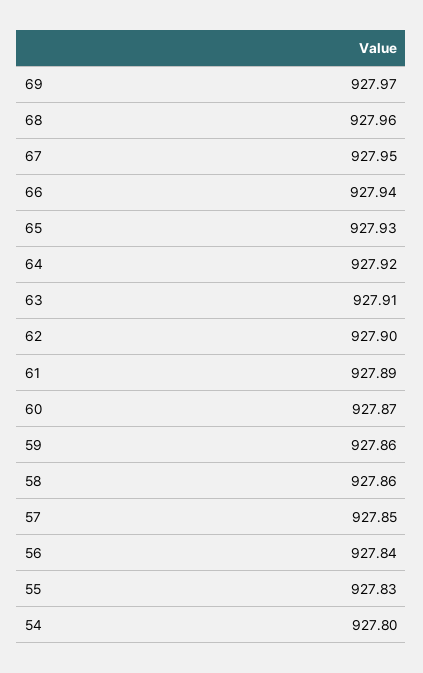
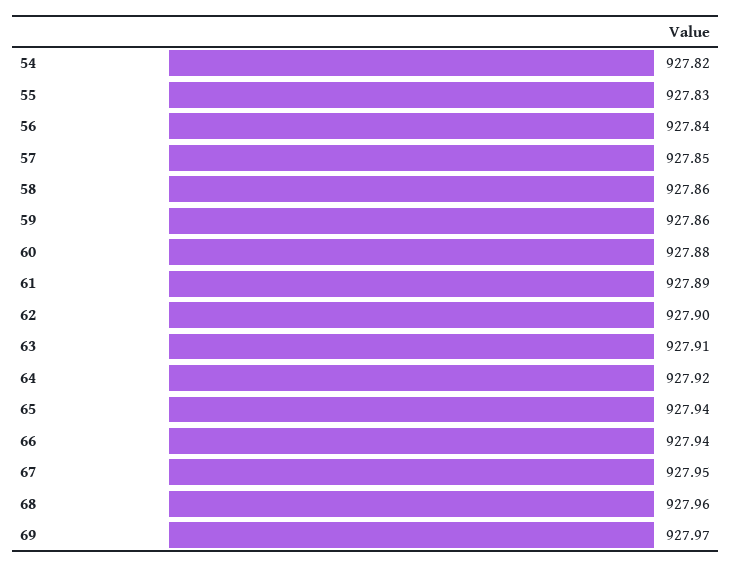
65: 927.93 -> 927.94
60: 927.87 -> 927.88
54: 927.8 -> 927.82

